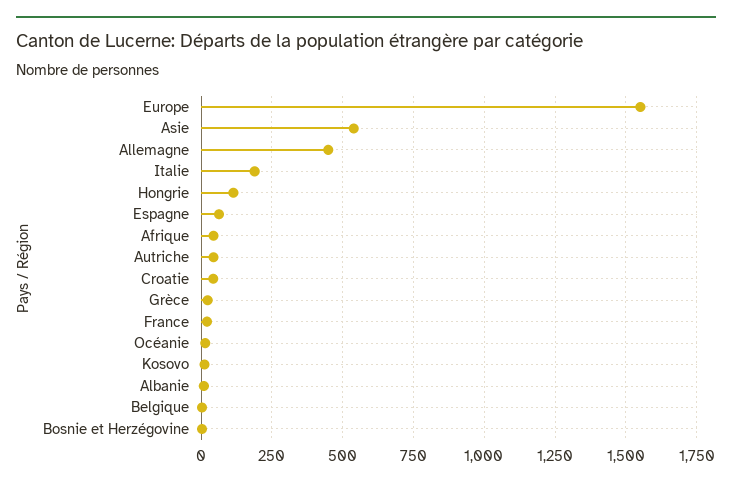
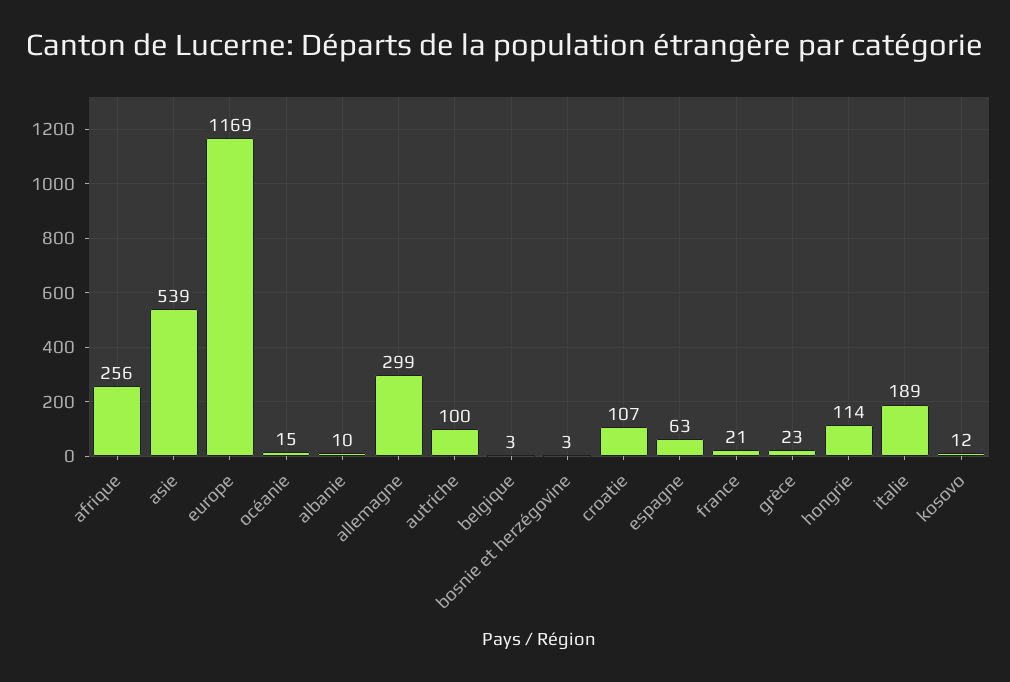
Europe: 1550 -> 1169
Allemagne: 450 -> 299
Afrique: 50 -> 256
Autriche: 50 -> 100
Croatie: 50 -> 107

